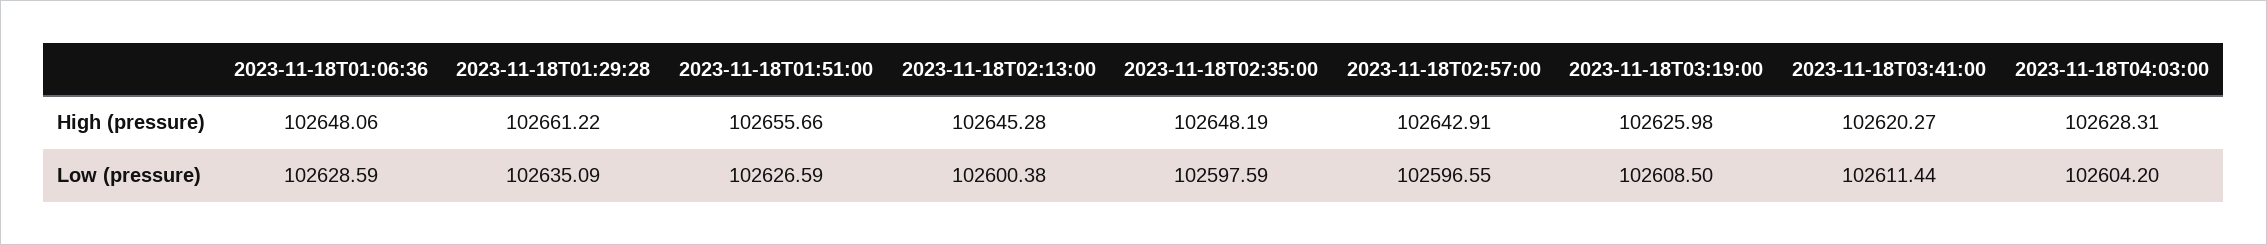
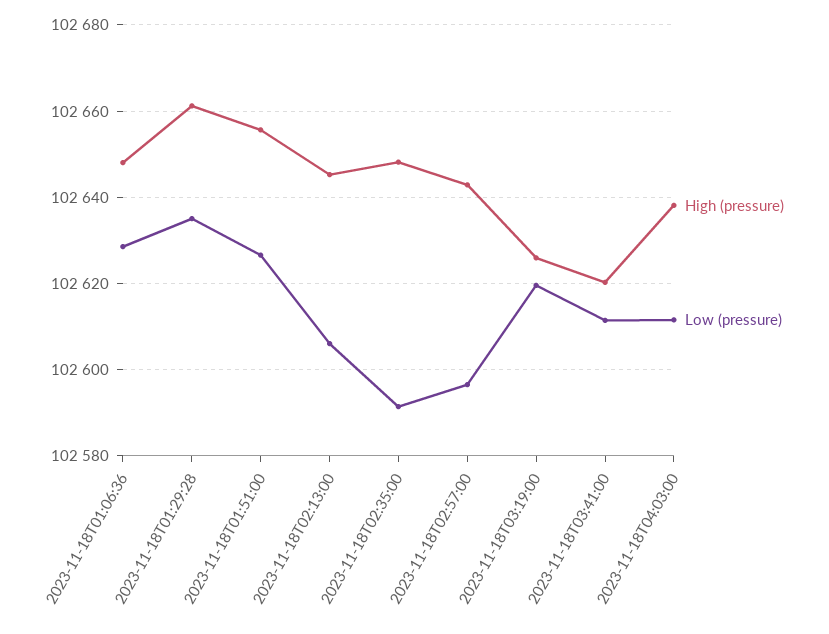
High (pressure), 2023-11-18T04:03:00: 102628.31 -> 102638
Low (pressure), 2023-11-18T02:13:00: 102600.38 -> 102606
Low (pressure), 2023-11-18T02:35:00: 102597.59 -> 102592
Low (pressure), 2023-11-18T03:19:00: 102608.5 -> 102620
Low (pressure), 2023-11-18T04:03:00: 102604.2 -> 102612

